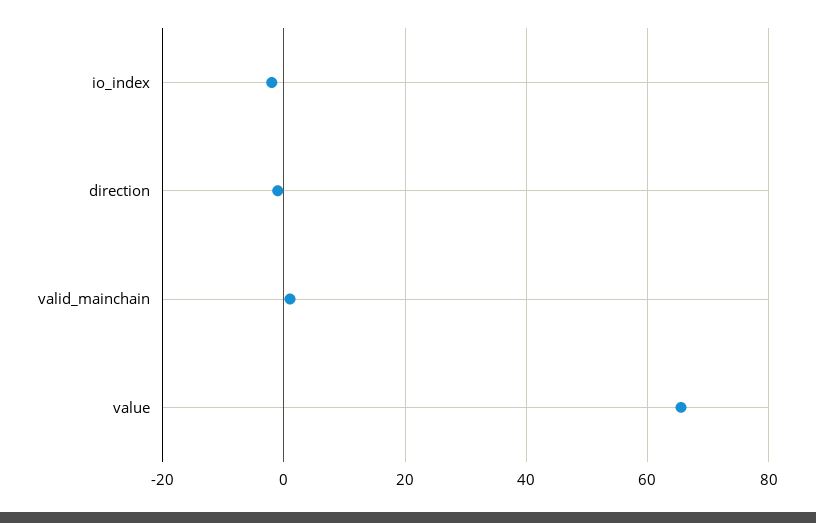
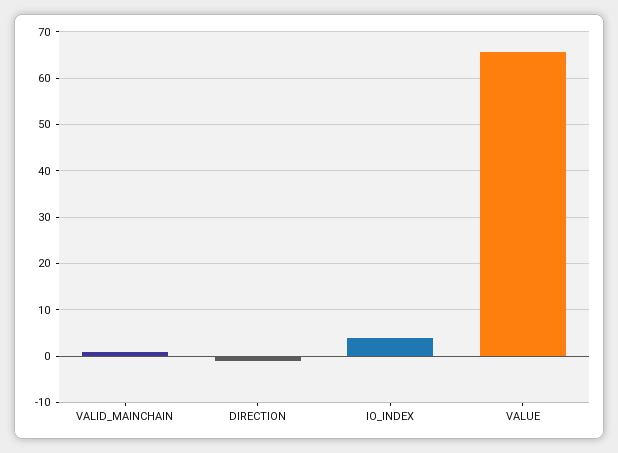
io_index: -2 -> 4

